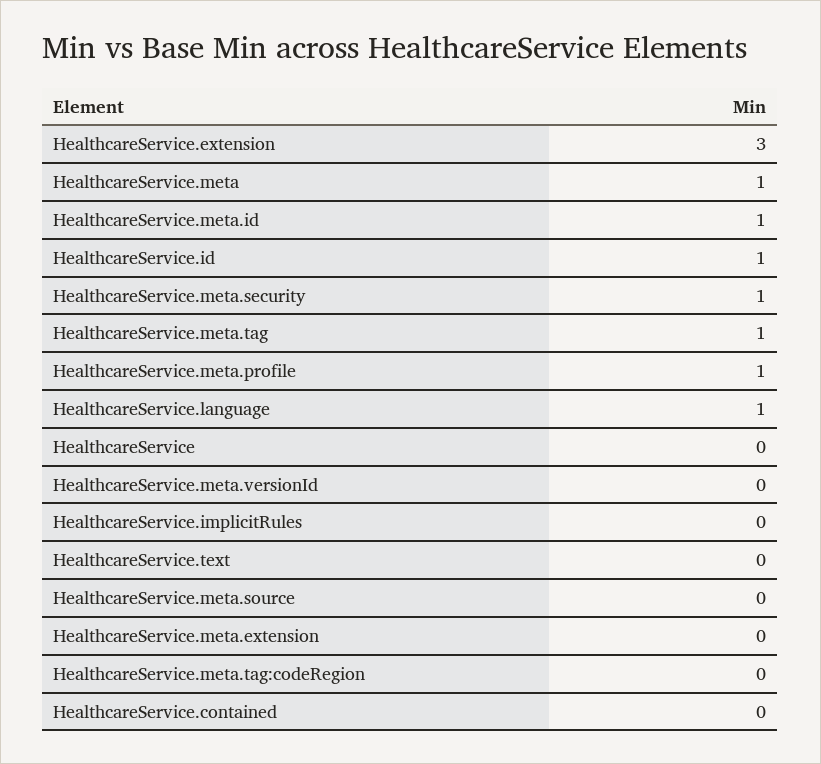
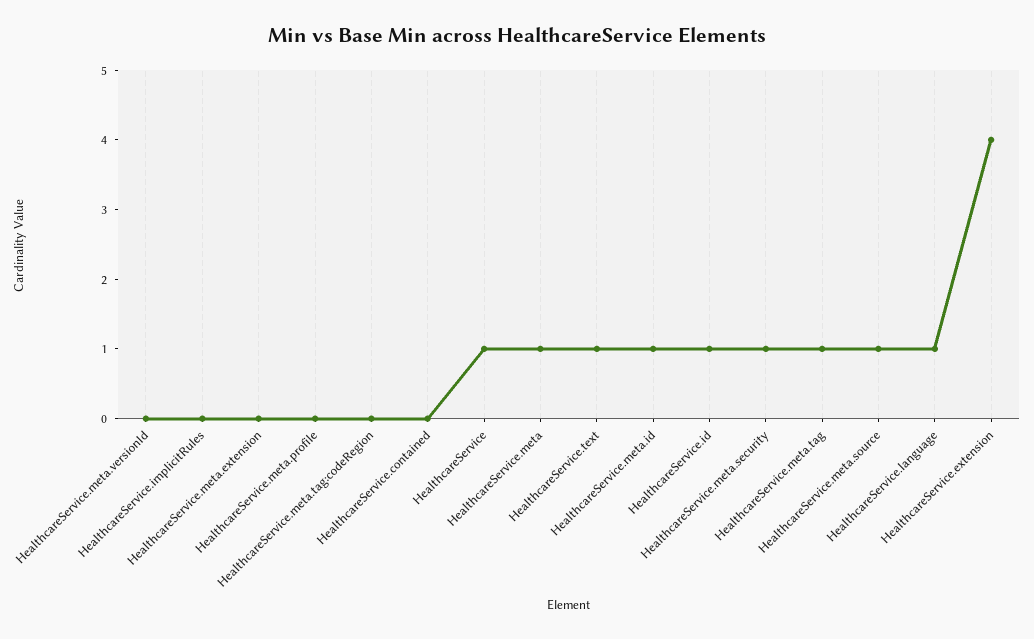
HealthcareService.extension: 3 -> 4
HealthcareService.meta.profile: 1 -> 0
HealthcareService: 0 -> 1
HealthcareService.text: 0 -> 1
HealthcareService.meta.source: 0 -> 1

